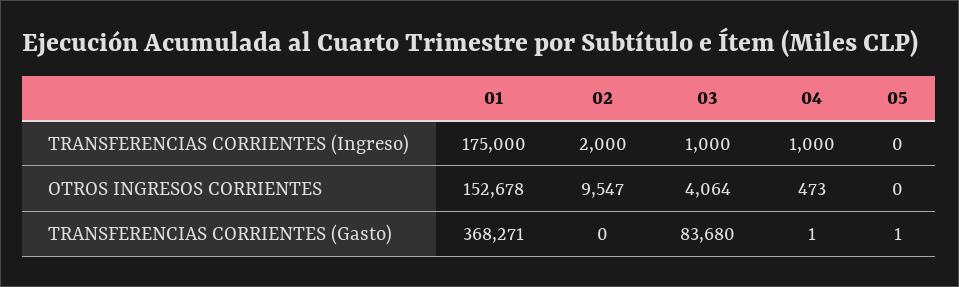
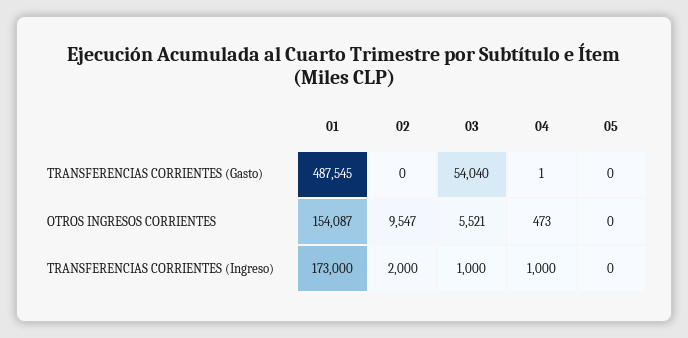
01, TRANSFERENCIAS CORRIENTES (Ingreso): 175000 -> 173000
01, OTROS INGRESOS CORRIENTES: 152678 -> 154087
03, OTROS INGRESOS CORRIENTES: 4064 -> 5521
01, TRANSFERENCIAS CORRIENTES (Gasto): 368271 -> 487545
03, TRANSFERENCIAS CORRIENTES (Gasto): 83680 -> 54040
05, TRANSFERENCIAS CORRIENTES (Gasto): 1 -> 0

